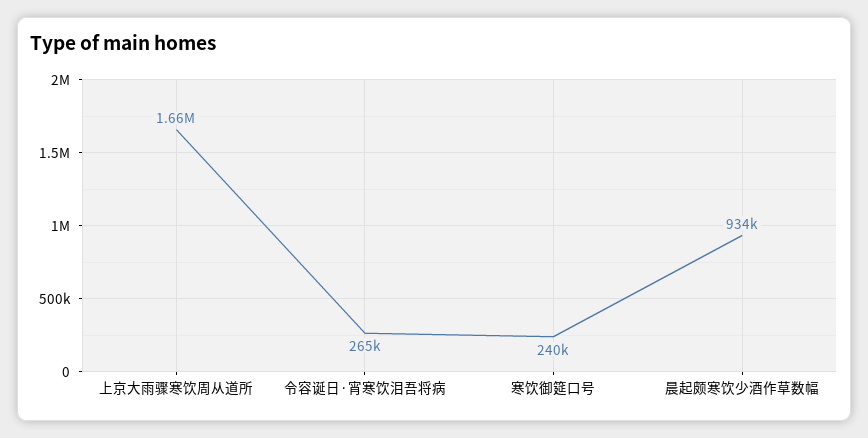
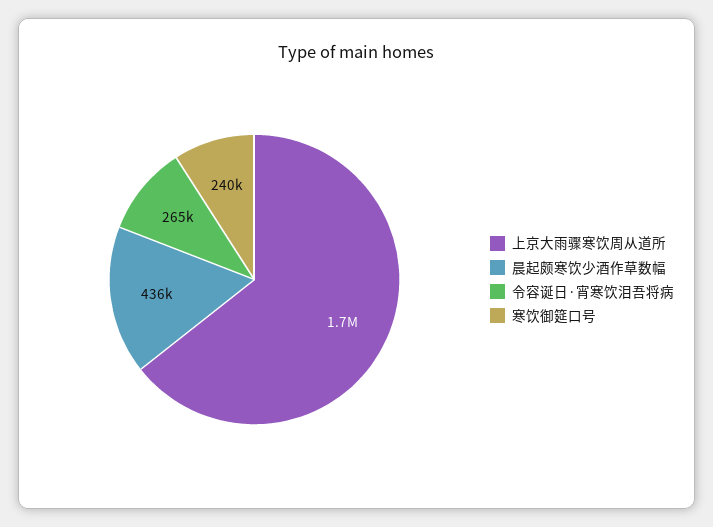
晨起颇寒饮少酒作草数幅: 934000 -> 436000

